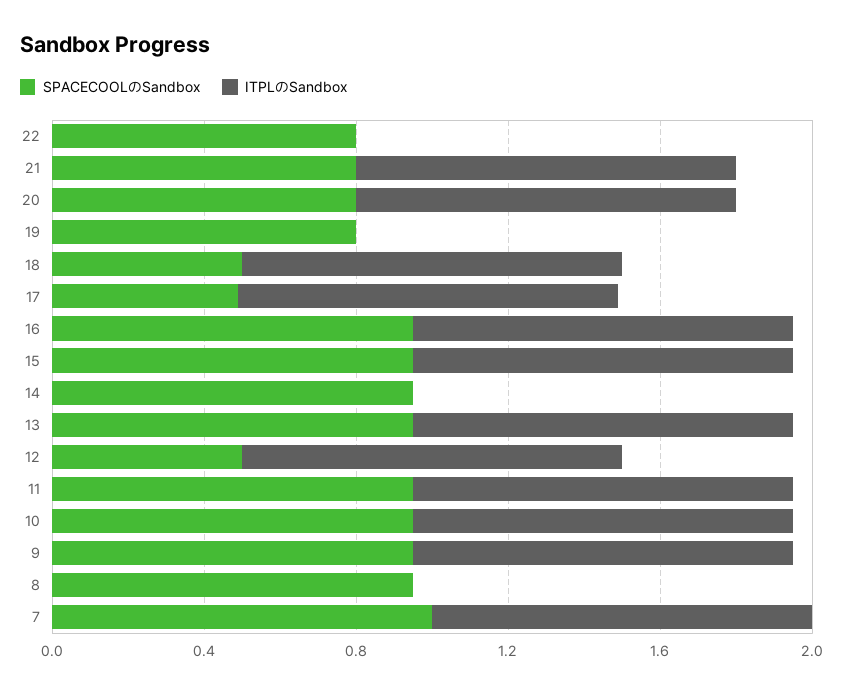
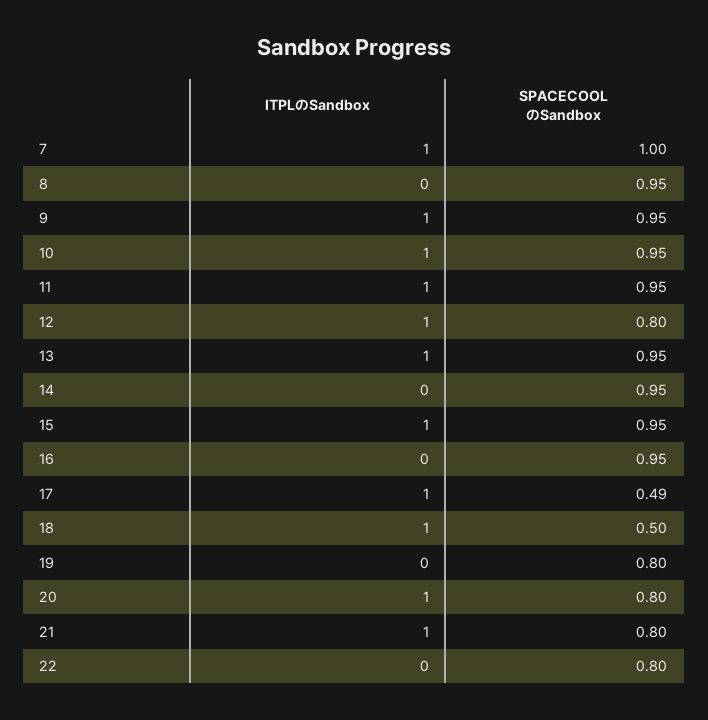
ITPLのSandbox, 16: 1 -> 0
SPACECOOLのSandbox, 12: 0.5 -> 0.8

